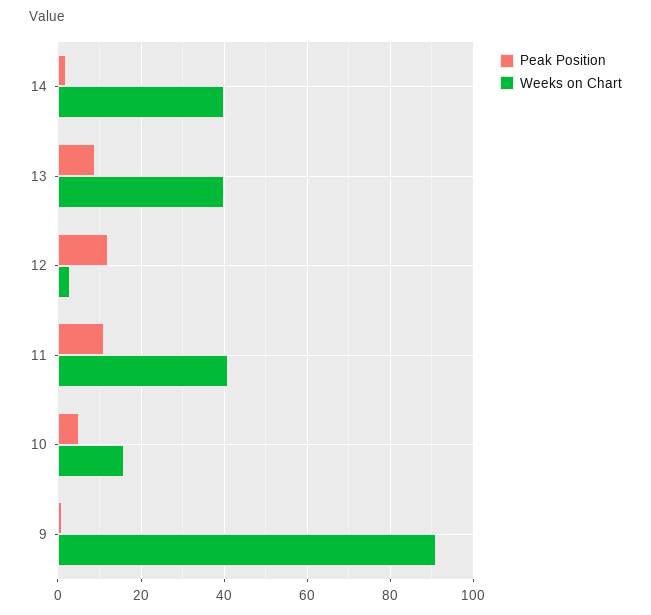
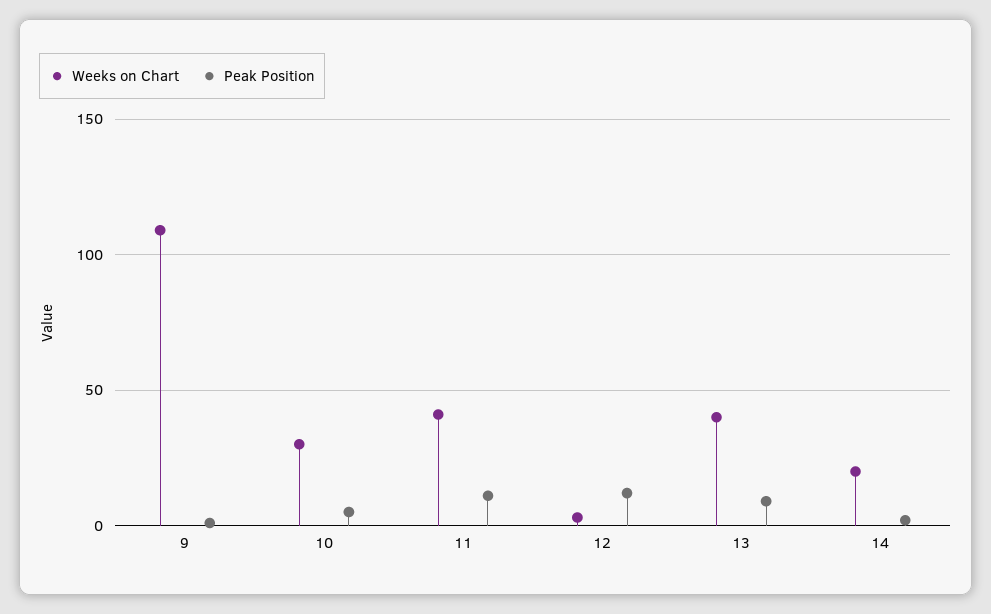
Weeks on Chart, 14: 40 -> 20
Weeks on Chart, 10: 15 -> 30
Weeks on Chart, 9: 90 -> 110

